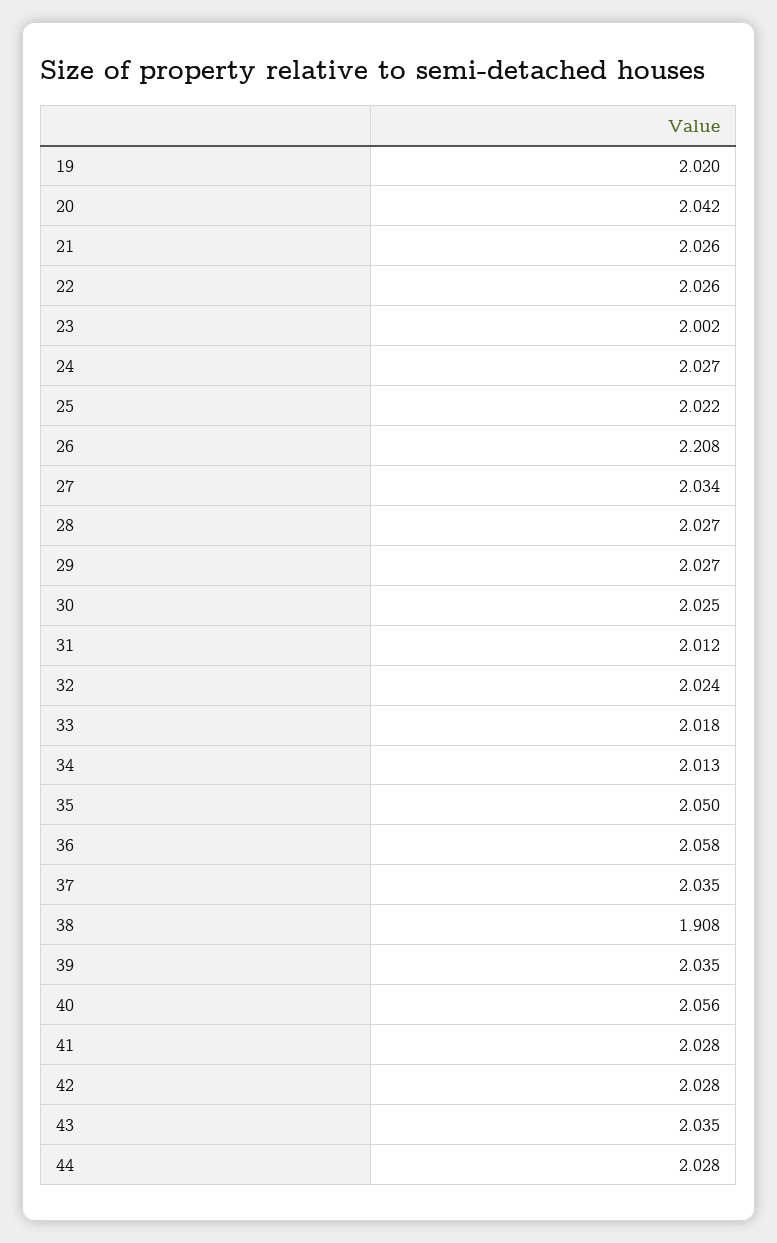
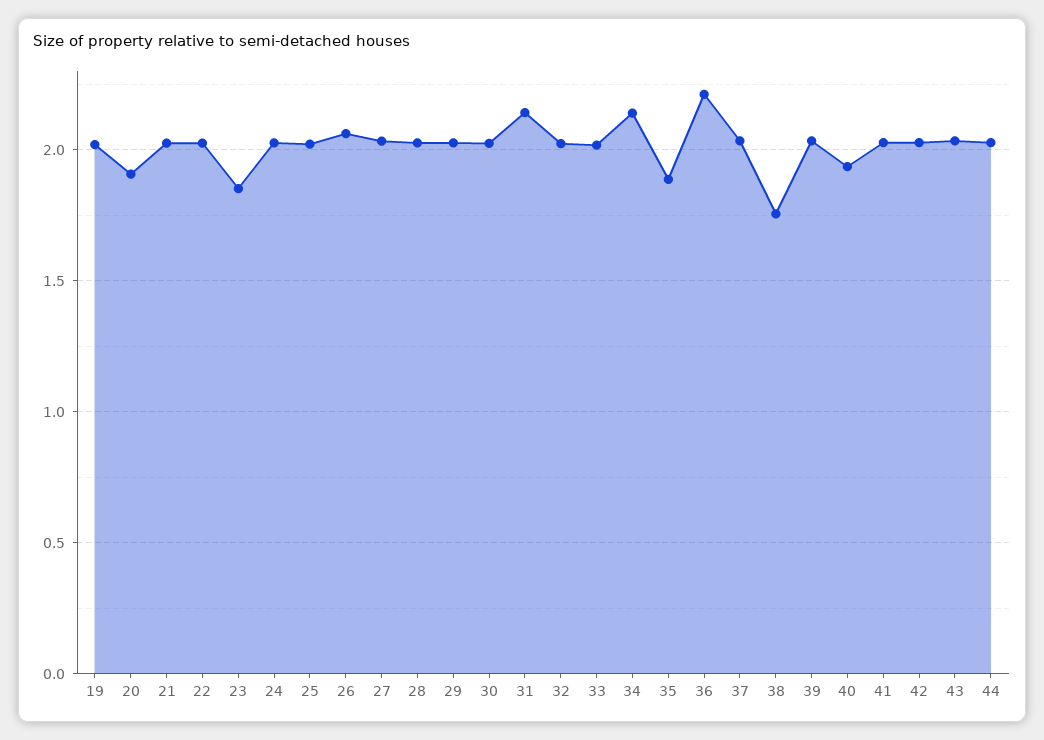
20: 2.042 -> 1.9
23: 2.002 -> 1.85
26: 2.208 -> 2.05
31: 2.012 -> 2.15
34: 2.013 -> 2.15
35: 2.05 -> 1.9
36: 2.058 -> 2.2
38: 1.908 -> 1.75
40: 2.056 -> 1.95

